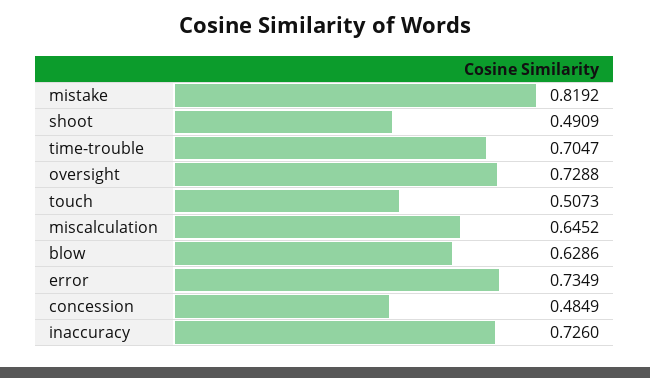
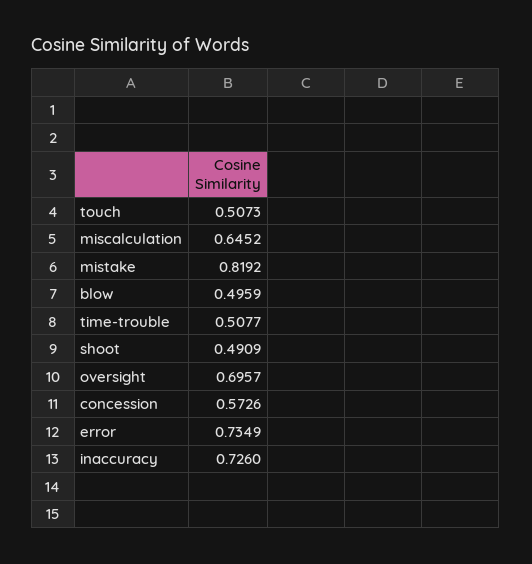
time-trouble: 0.7047 -> 0.5077
oversight: 0.7288 -> 0.6957
blow: 0.6286 -> 0.4959
concession: 0.4849 -> 0.5726

